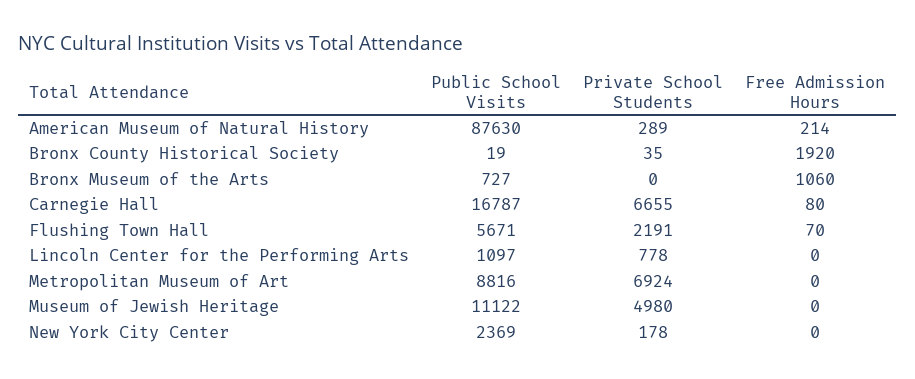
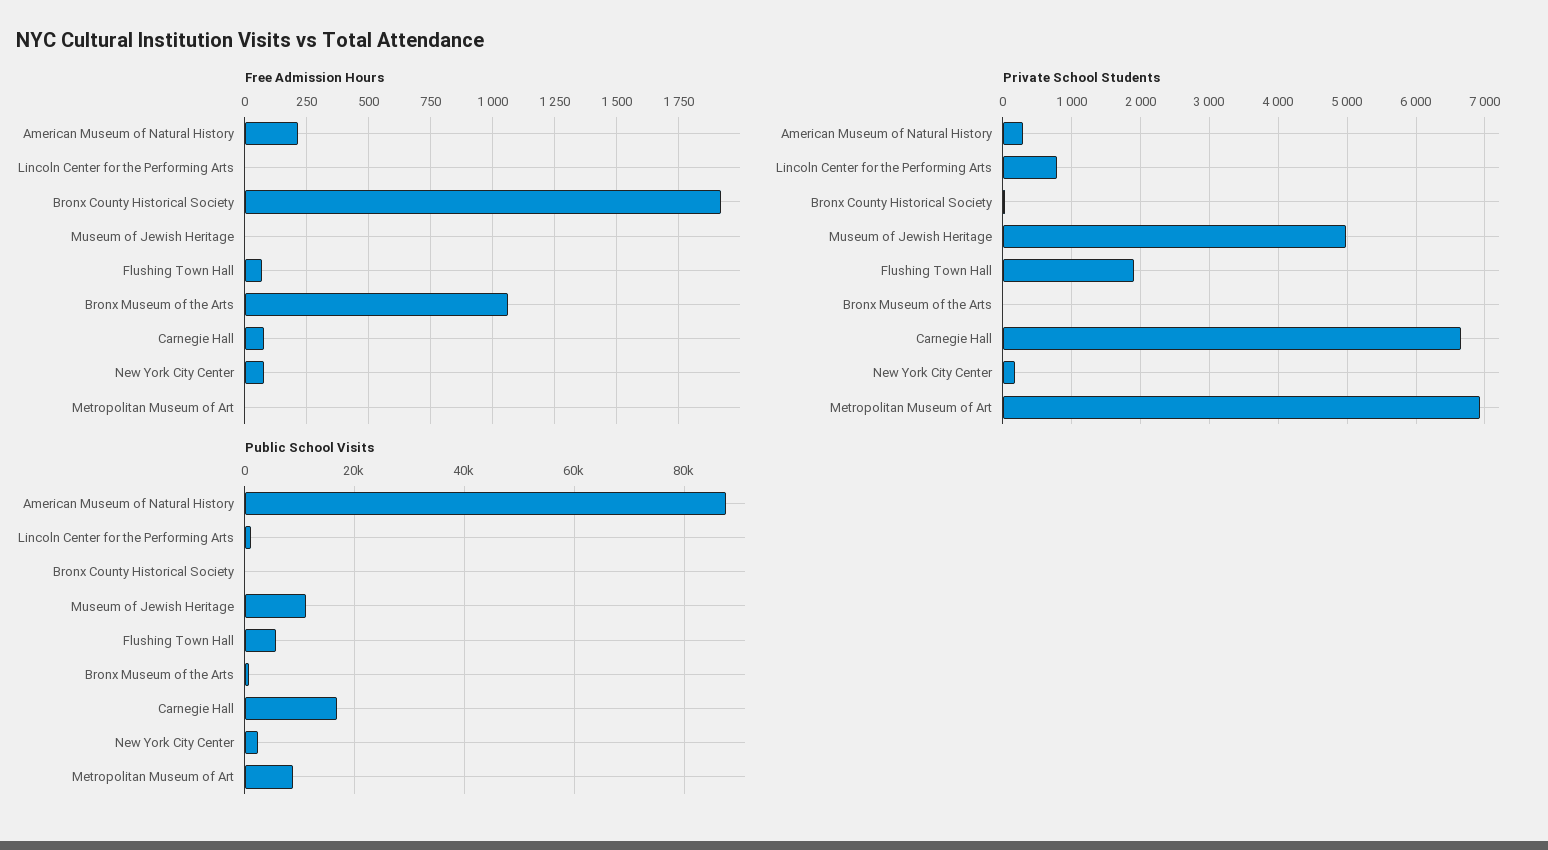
Private School Students, Flushing Town Hall: 2191 -> 1900
Free Admission Hours, New York City Center: 0 -> 75

